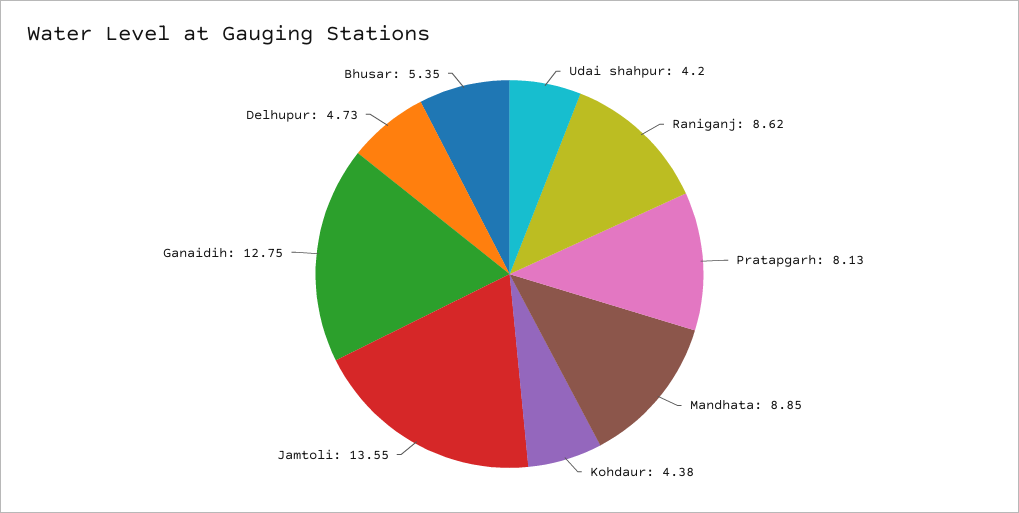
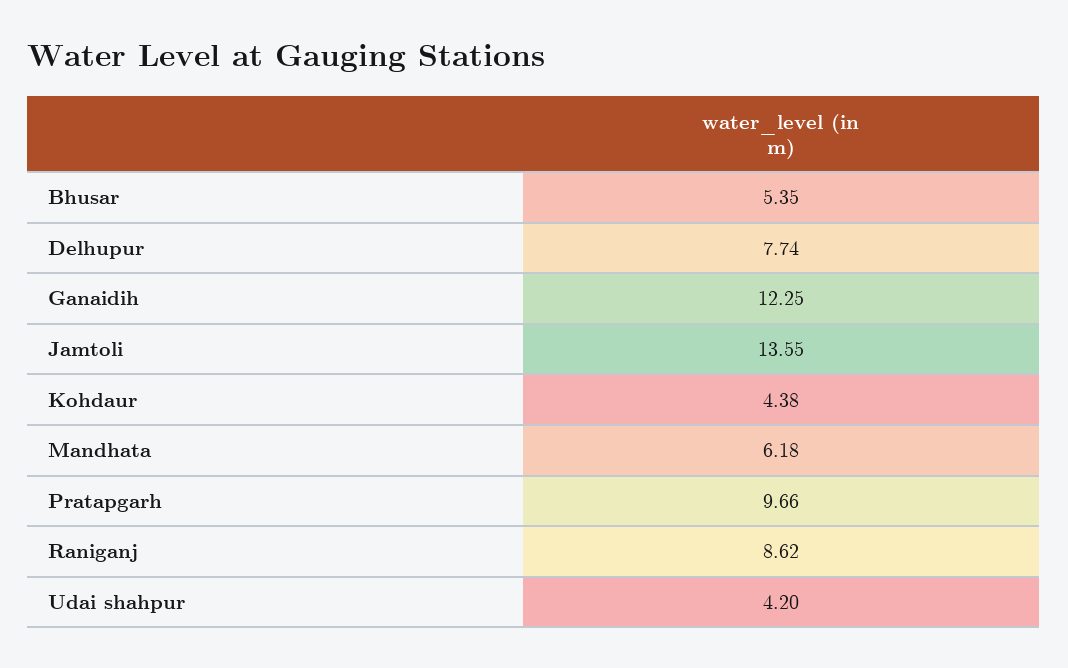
Pratapgarh: 8.13 -> 9.66
Mandhata: 8.85 -> 6.18
Ganaidih: 12.75 -> 12.25
Delhupur: 4.73 -> 7.74

